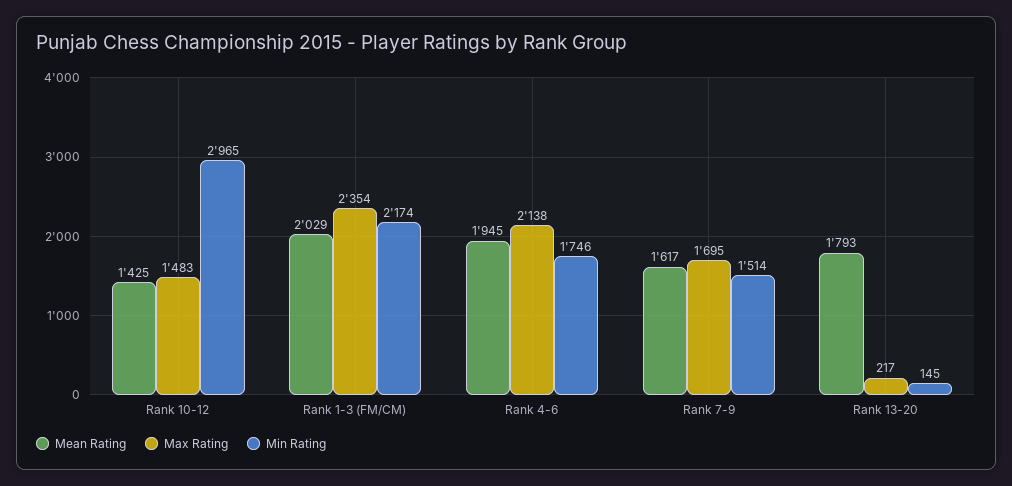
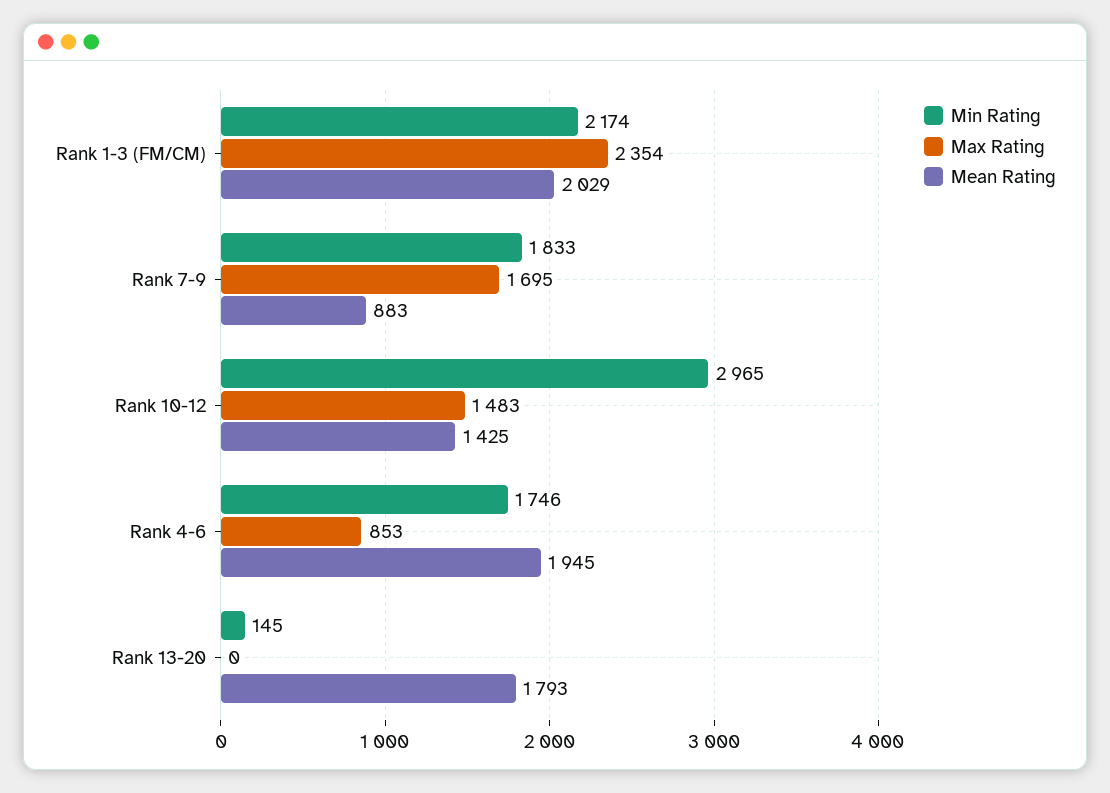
Max Rating, Rank 4-6: 2138 -> 853
Mean Rating, Rank 7-9: 1617 -> 883
Min Rating, Rank 7-9: 1514 -> 1833
Max Rating, Rank 13-20: 217 -> 0

